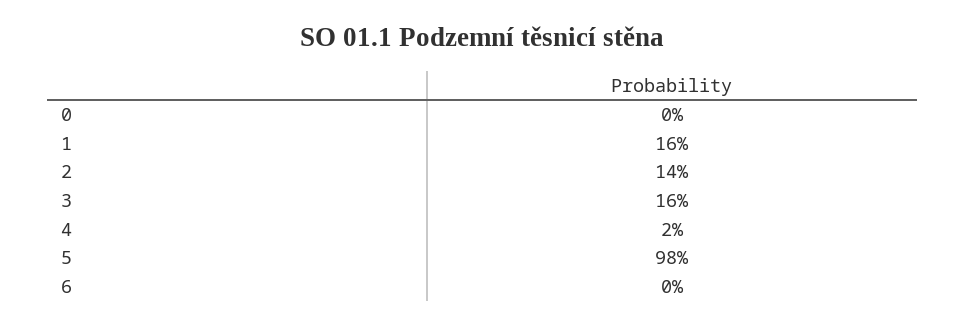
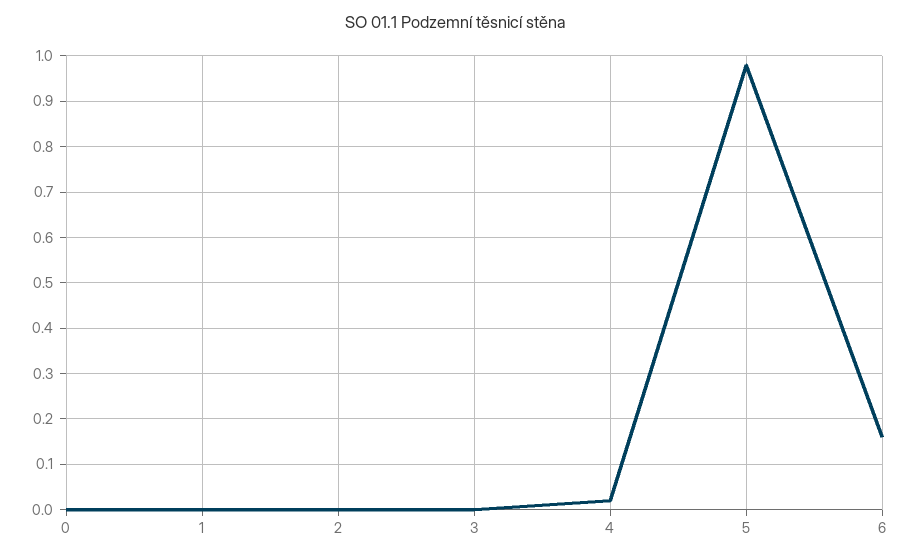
1: 0.16 -> 0
2: 0.14 -> 0
3: 0.16 -> 0
6: 0 -> 0.15

